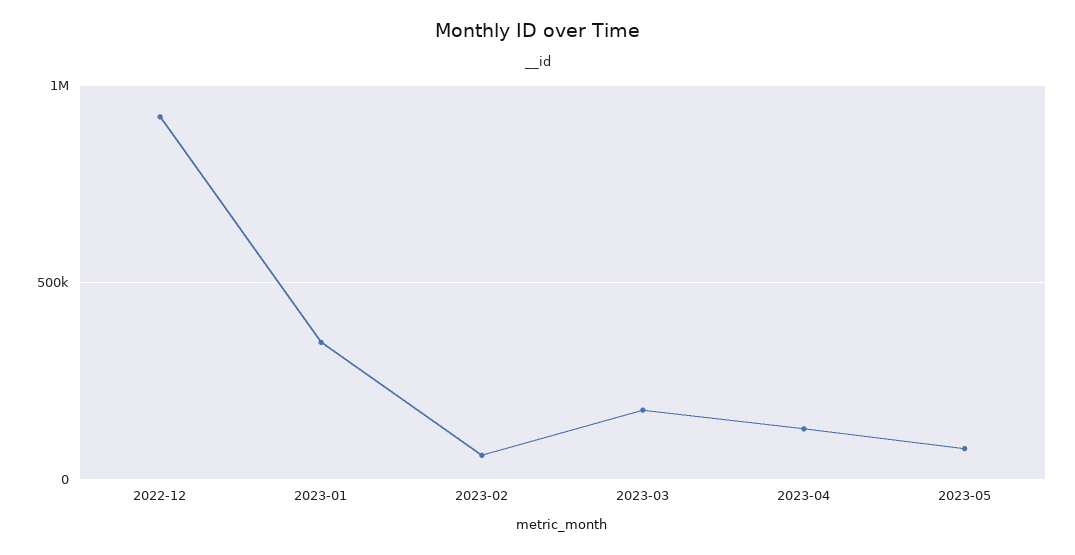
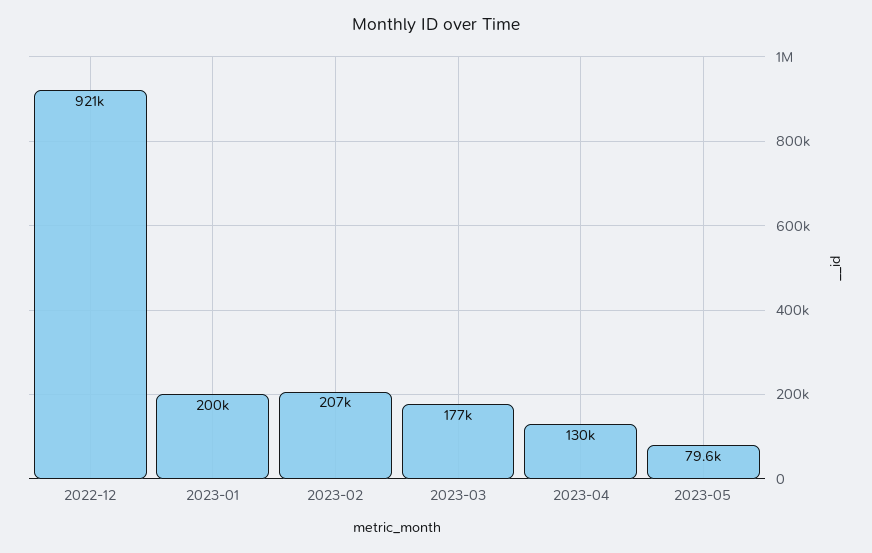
2023-01: 350000 -> 200000
2023-02: 50000 -> 207000

